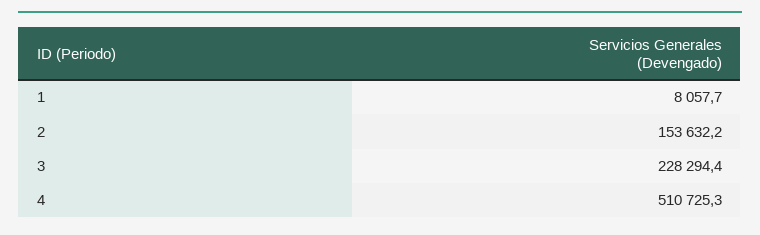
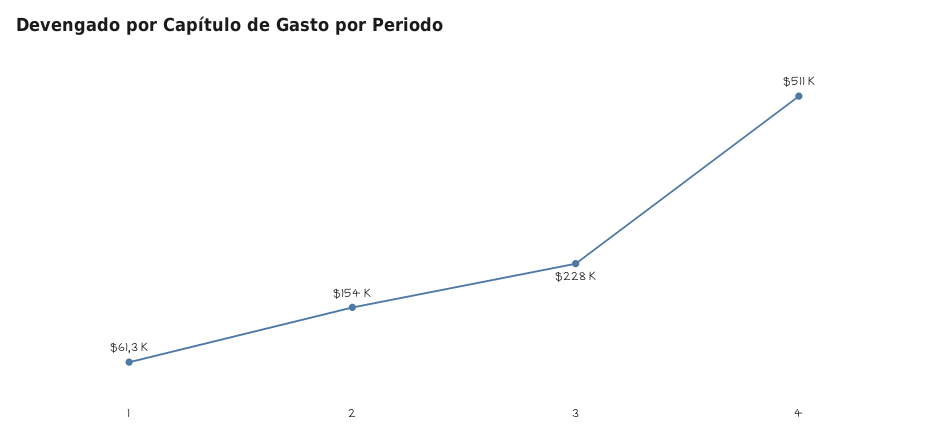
1: 8057.7 -> 61300

